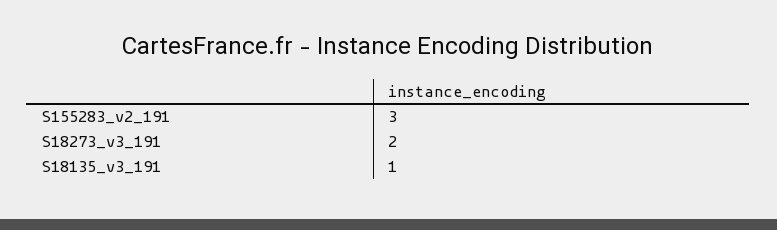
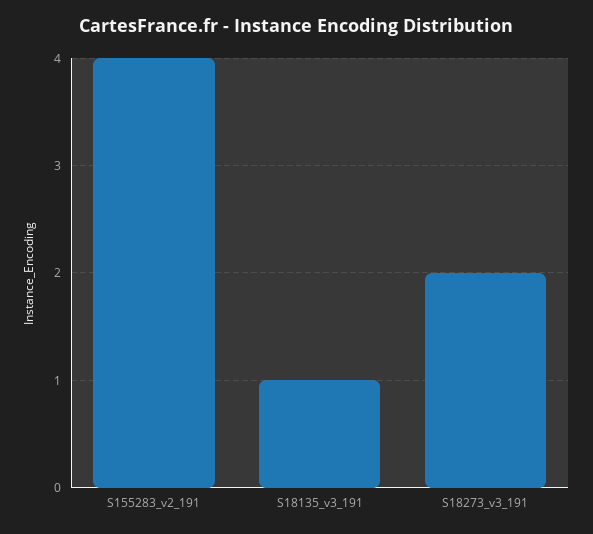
S155283_v2_191: 3 -> 4

